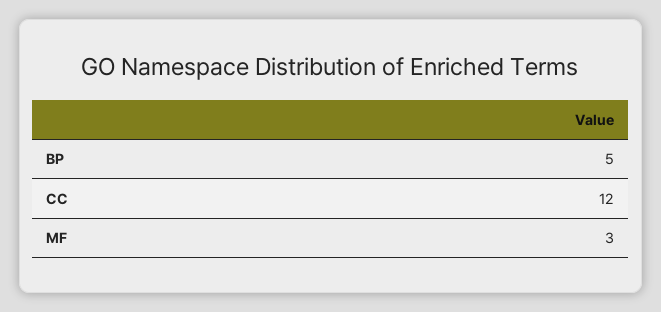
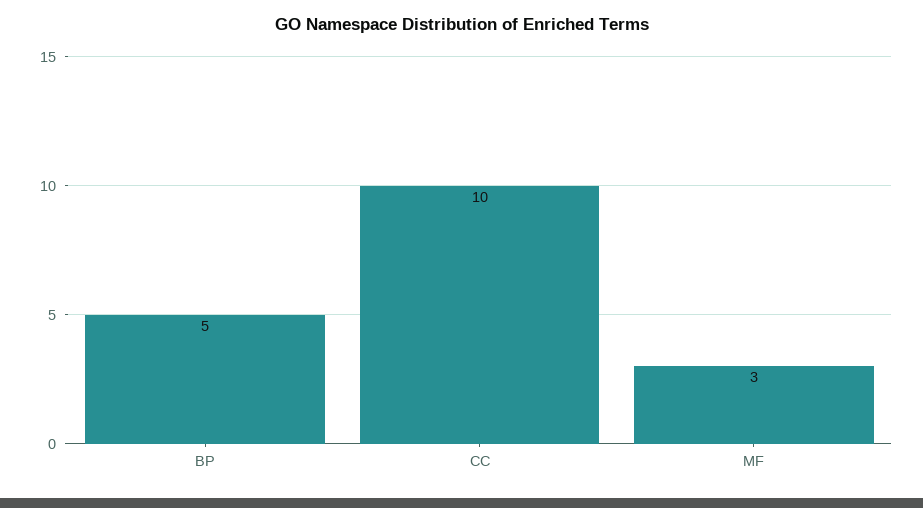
CC: 12 -> 10

